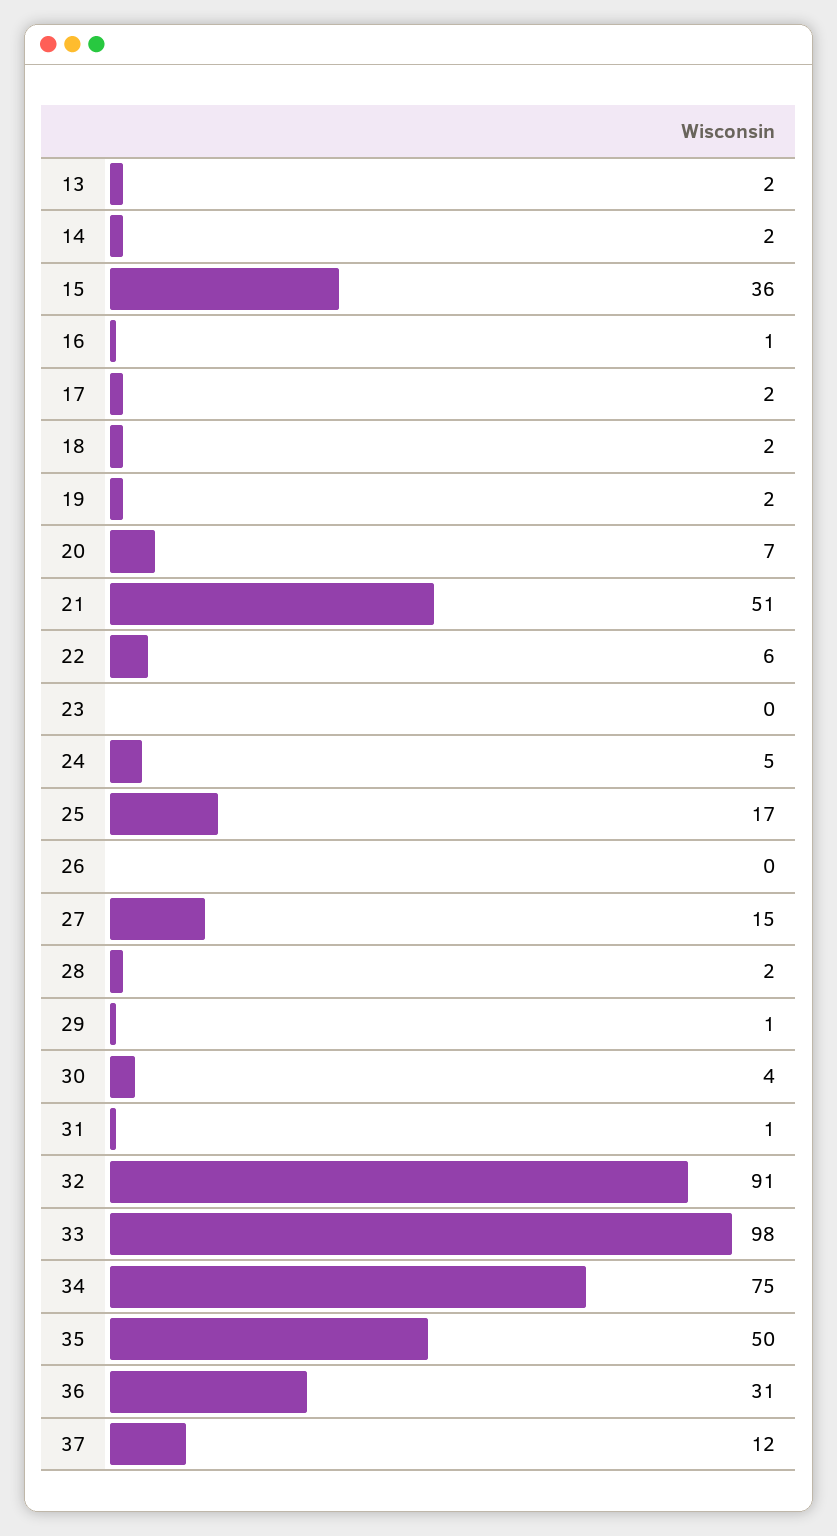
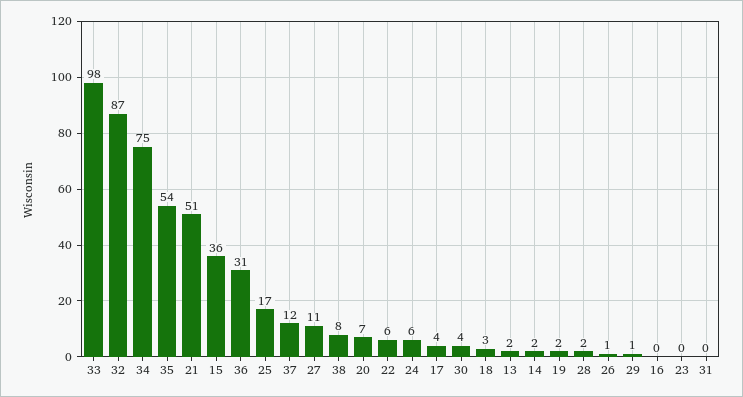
16: 1 -> 0
17: 2 -> 4
18: 2 -> 3
24: 5 -> 6
26: 0 -> 1
27: 15 -> 11
31: 1 -> 0
32: 91 -> 87
35: 50 -> 54
38: none -> 8

